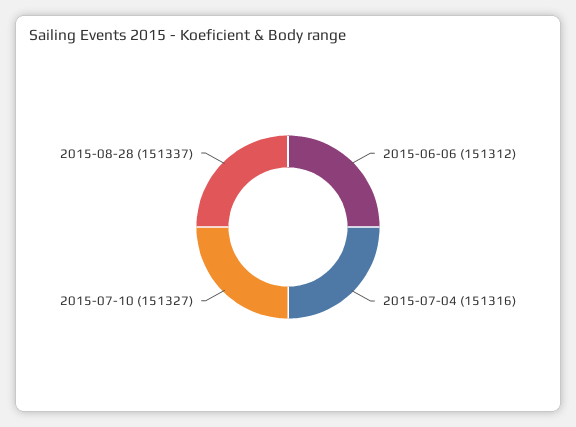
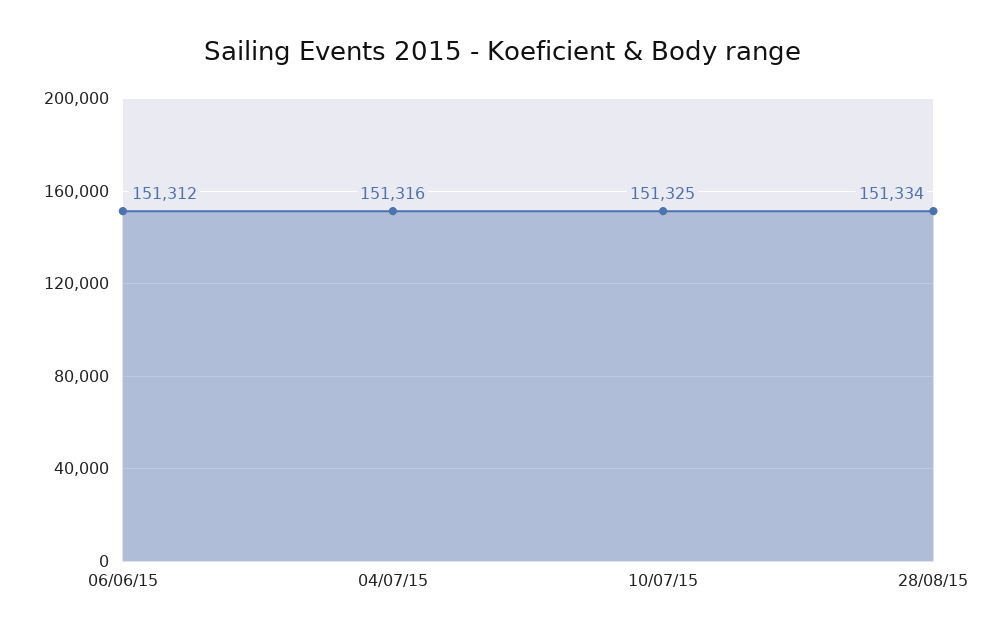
2015-07-10: 151327 -> 151325
2015-08-28: 151337 -> 151334

